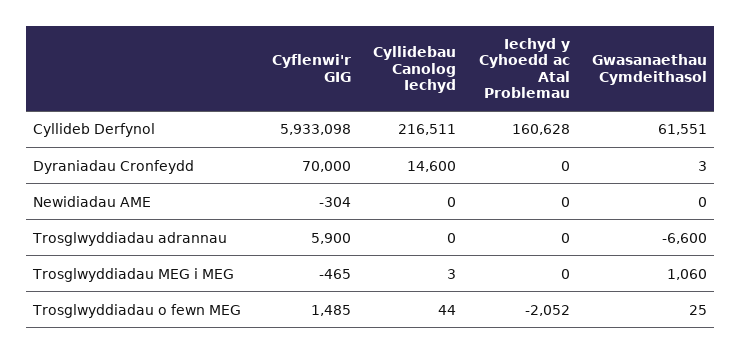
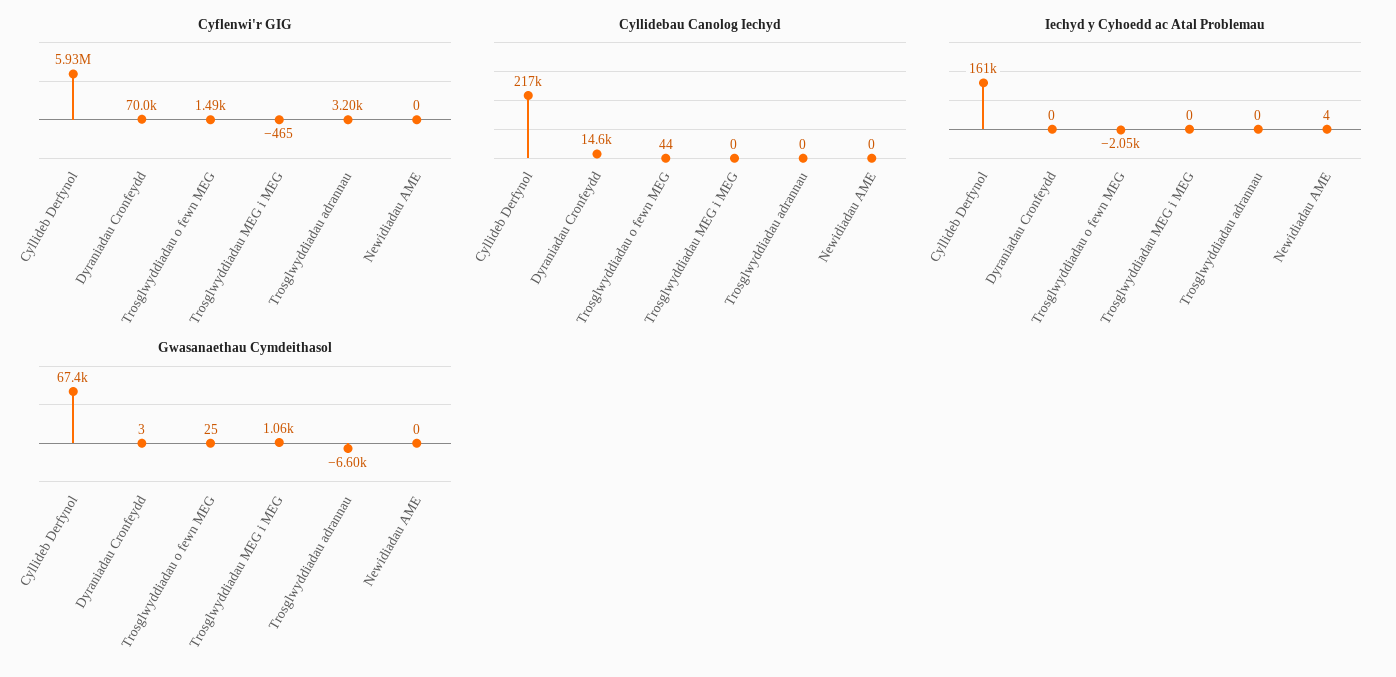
Gwasanaethau Cymdeithasol, Cyllideb Derfynol: 61551 -> 67400
Cyflenwi'r GIG, Newidiadau AME: -304 -> 0
Iechyd y Cyhoedd ac Atal Problemau, Newidiadau AME: 0 -> 4
Cyflenwi'r GIG, Trosglwyddiadau adrannau: 5900 -> 3200
Cyllidebau Canolog Iechyd, Trosglwyddiadau MEG i MEG: 3 -> 0

